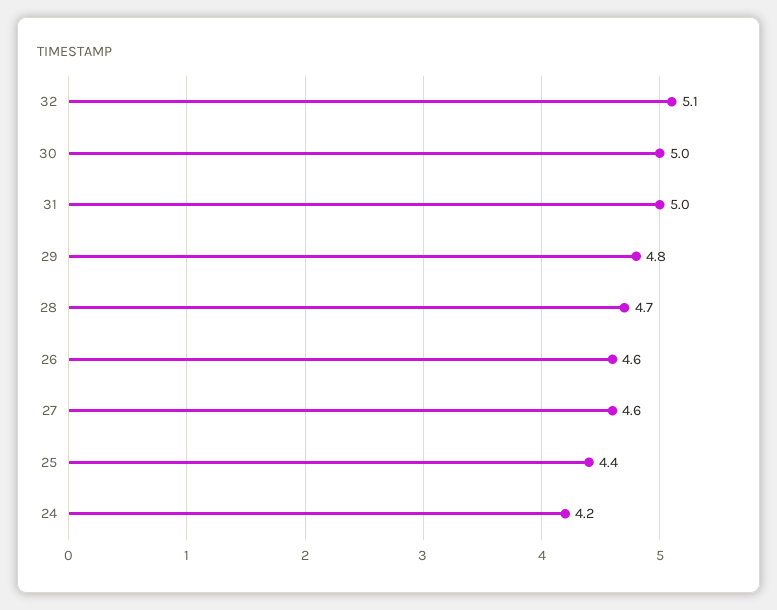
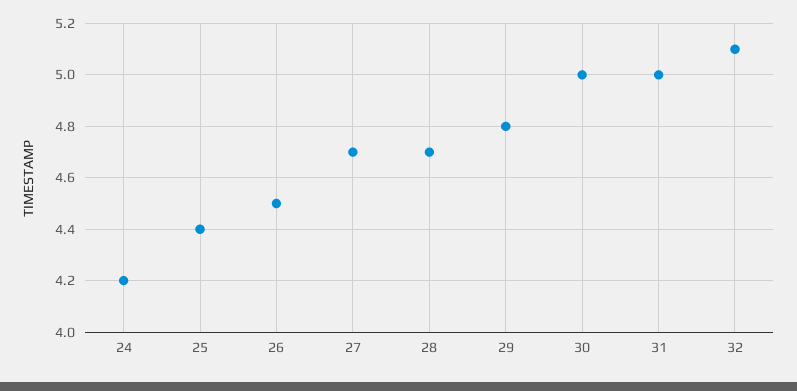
26: 4.6 -> 4.5
27: 4.6 -> 4.7

